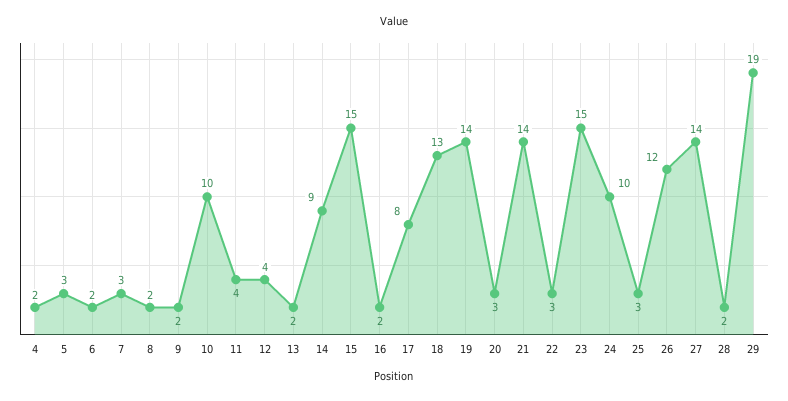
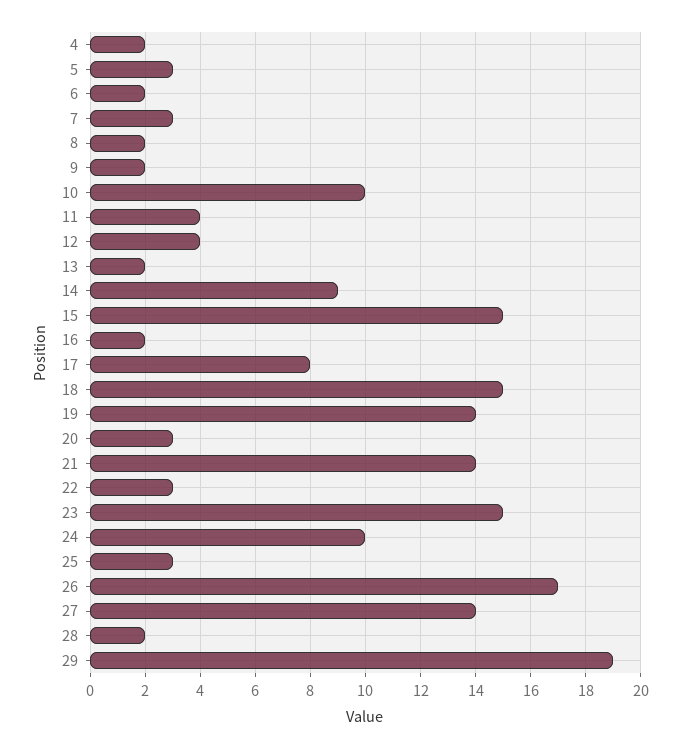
18: 13 -> 15
26: 12 -> 17

